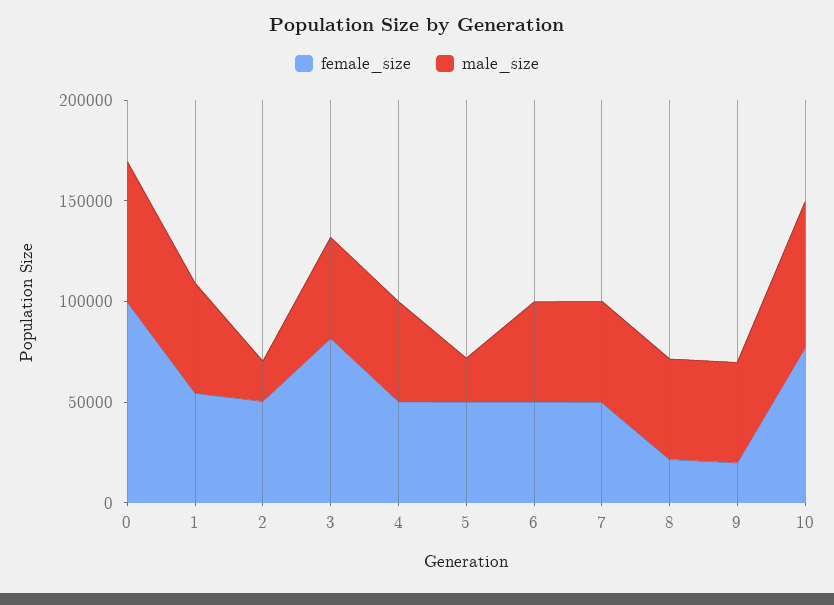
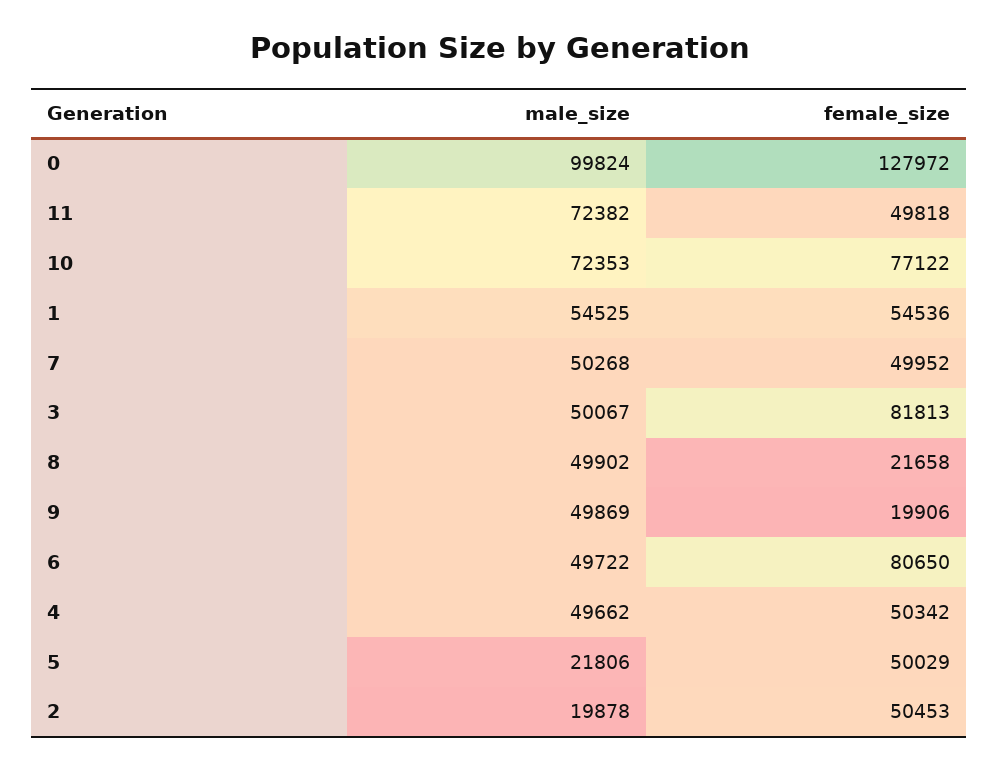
female_size, 0: 100000 -> 127972
male_size, 0: 70000 -> 99824
female_size, 6: 50000 -> 80650
male_size, 11: none -> 72382
female_size, 11: none -> 49818

